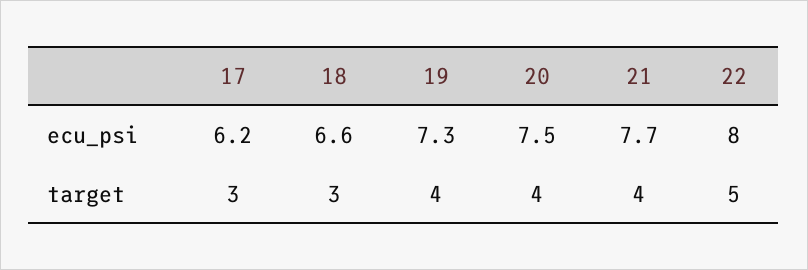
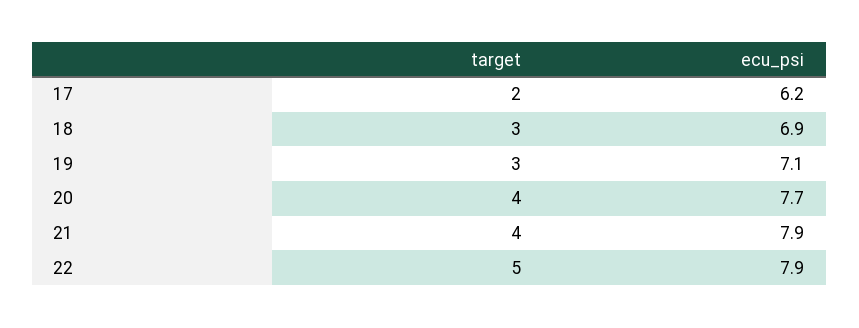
18, ecu_psi: 6.6 -> 6.9
19, ecu_psi: 7.3 -> 7.1
20, ecu_psi: 7.5 -> 7.7
21, ecu_psi: 7.7 -> 7.9
22, ecu_psi: 8 -> 7.9
17, target: 3 -> 2
19, target: 4 -> 3

